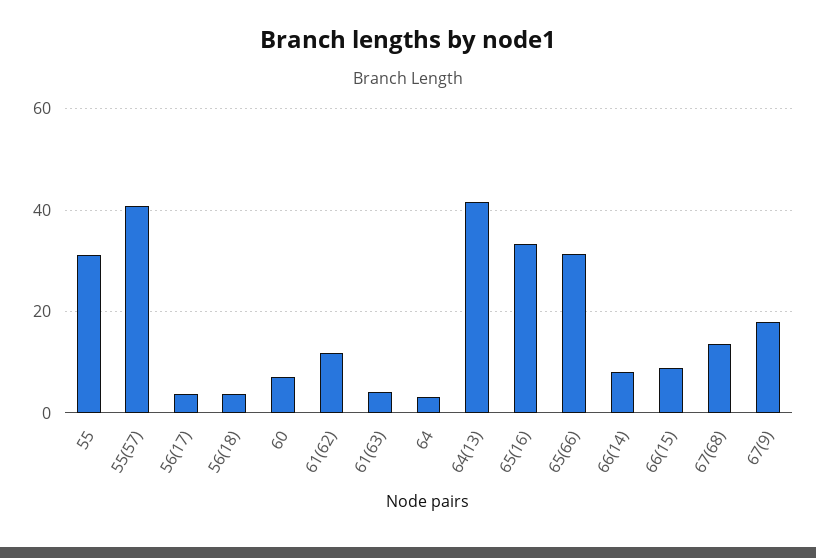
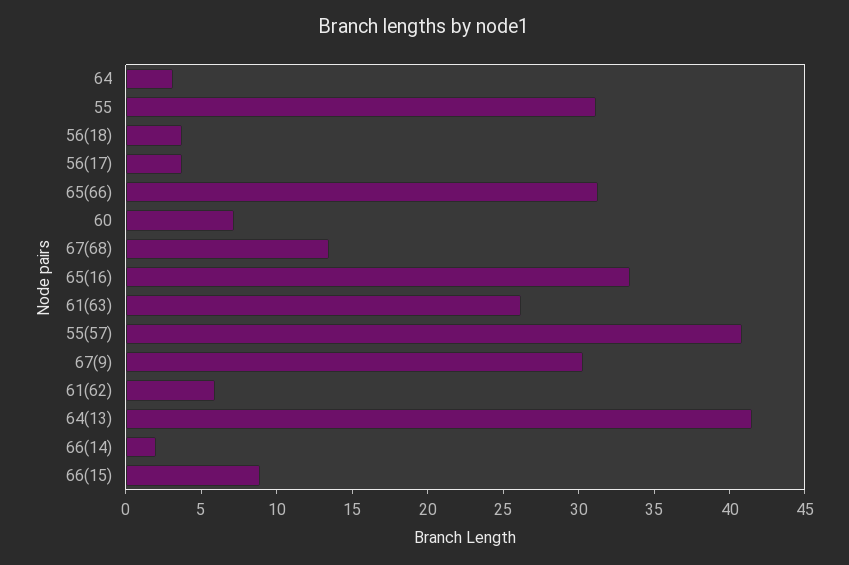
61(62): 12 -> 6
61(63): 4 -> 26
66(14): 8 -> 2
67(9): 18 -> 30

